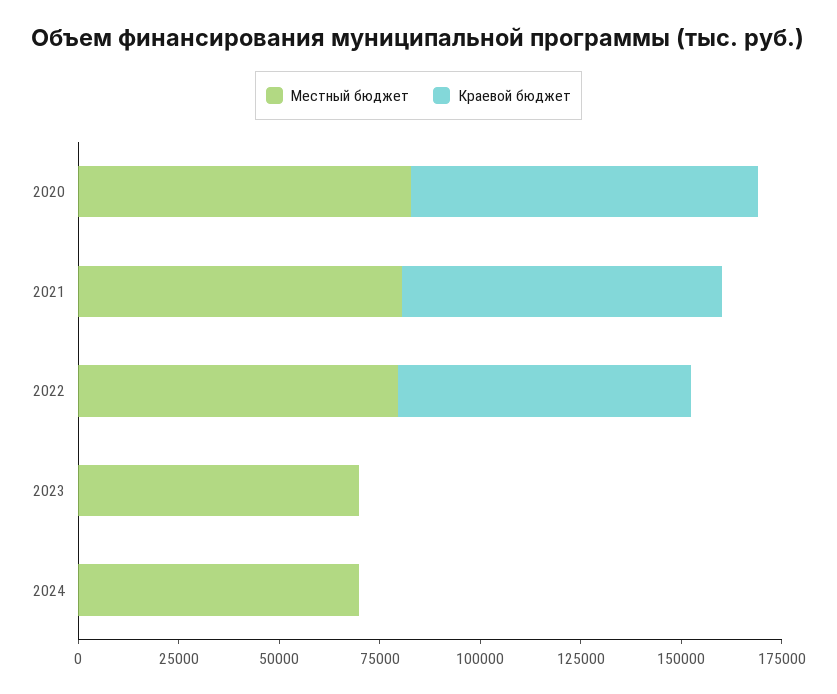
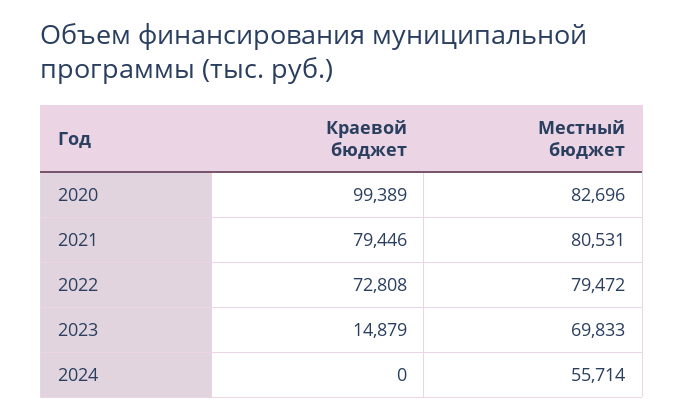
Краевой бюджет, 2020: 85000 -> 99389
Краевой бюджет, 2023: 0 -> 14879
Местный бюджет, 2024: 70000 -> 55714

